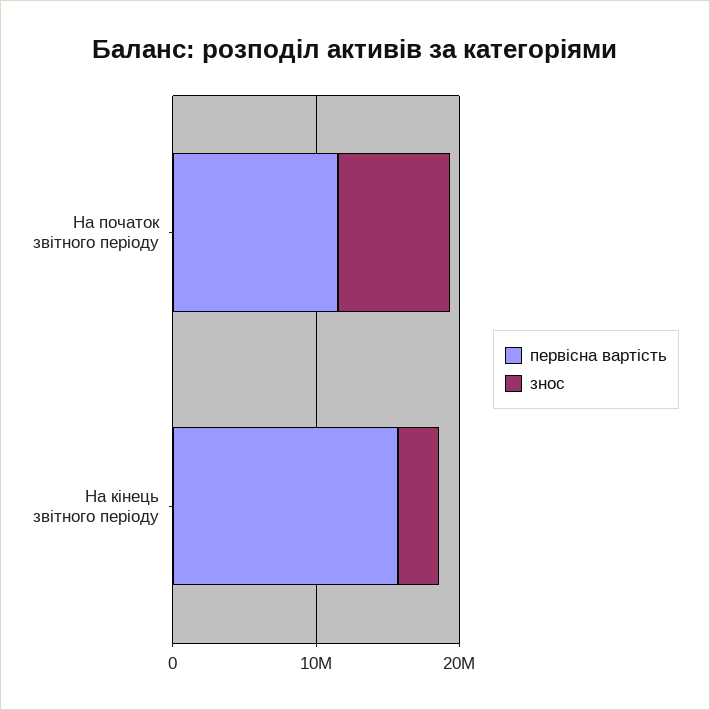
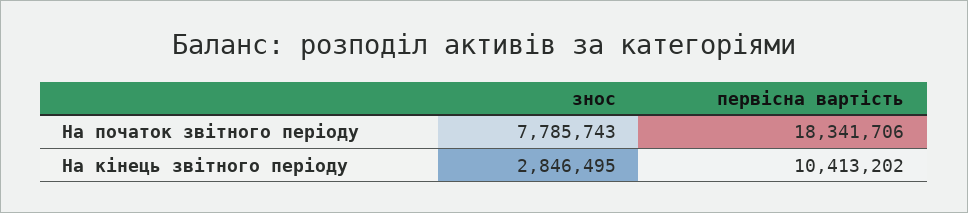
первісна вартість, На початок звітного періоду: 12000000 -> 18341706
первісна вартість, На кінець звітного періоду: 16000000 -> 10413202

